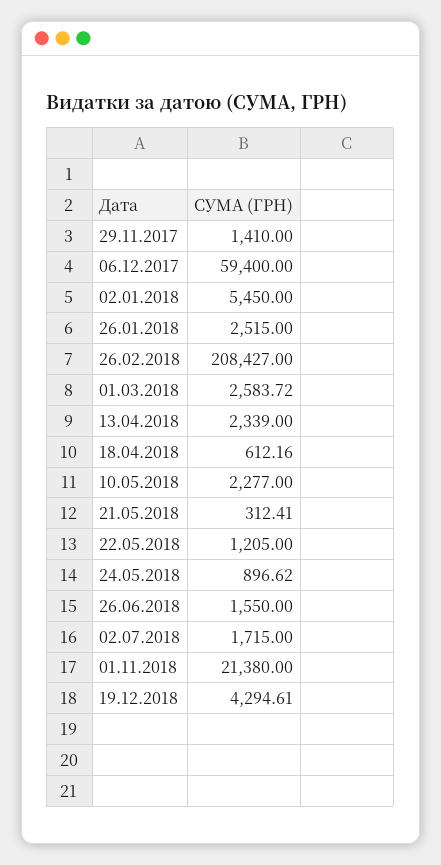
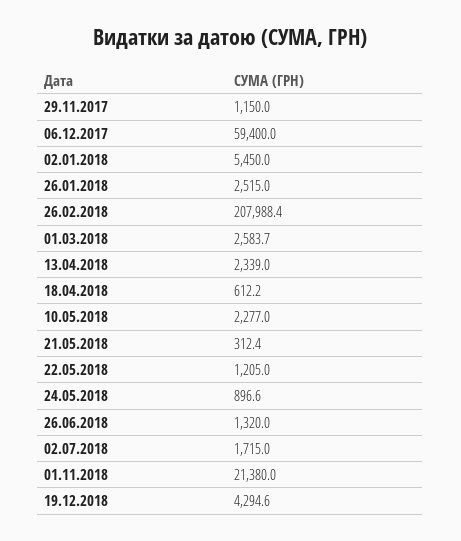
29.11.2017: 1410 -> 1150
26.02.2018: 208427 -> 207988.4
26.06.2018: 1550 -> 1320

